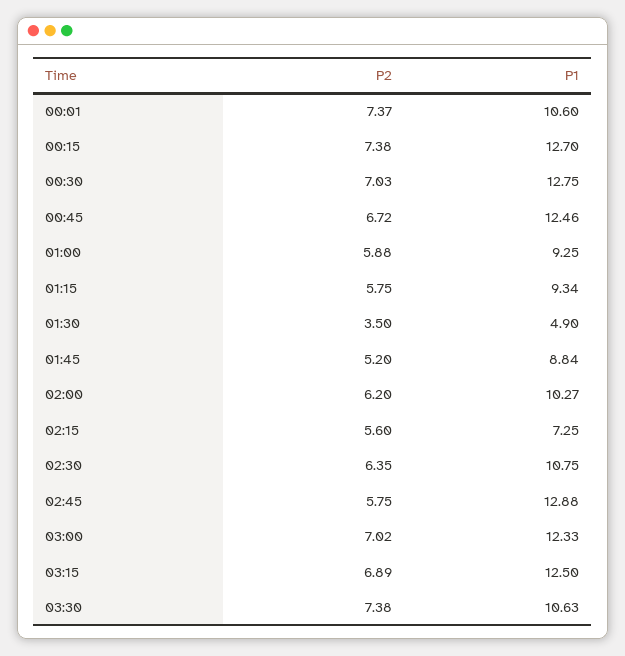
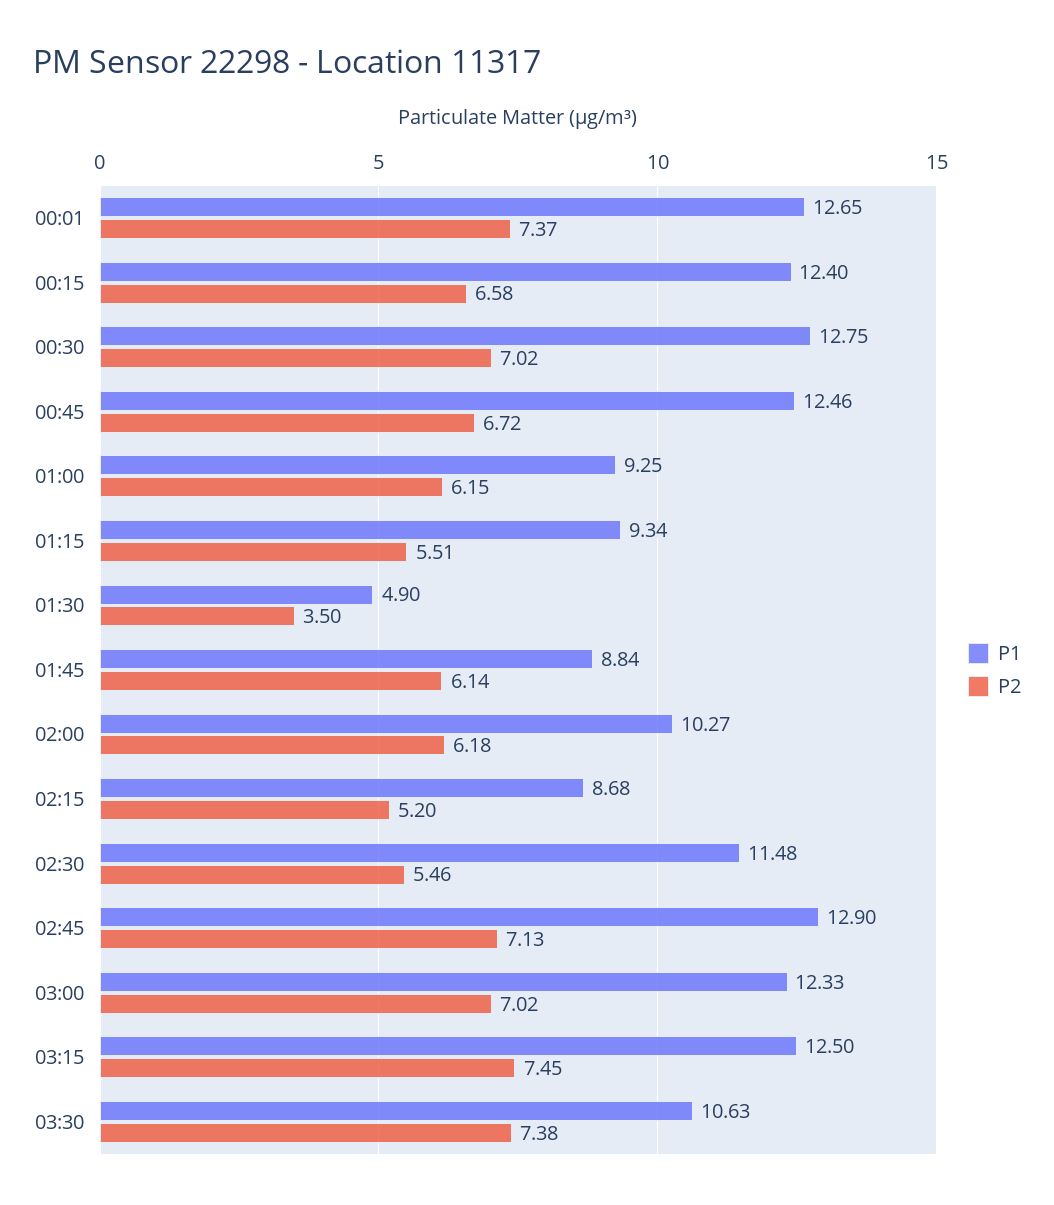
P1, 00:01: 10.6 -> 12.65
P2, 00:15: 7.38 -> 6.58
P1, 00:15: 12.7 -> 12.4
P2, 00:30: 7.03 -> 7.02
P2, 01:00: 5.88 -> 6.15
P2, 01:15: 5.75 -> 5.51
P2, 01:45: 5.2 -> 6.14
P2, 02:00: 6.2 -> 6.18
P2, 02:15: 5.6 -> 5.2
P1, 02:15: 7.25 -> 8.68
P2, 02:30: 6.35 -> 5.46
P1, 02:30: 10.75 -> 11.48
P2, 02:45: 5.75 -> 7.13
P1, 02:45: 12.88 -> 12.9
P2, 03:15: 6.89 -> 7.45

